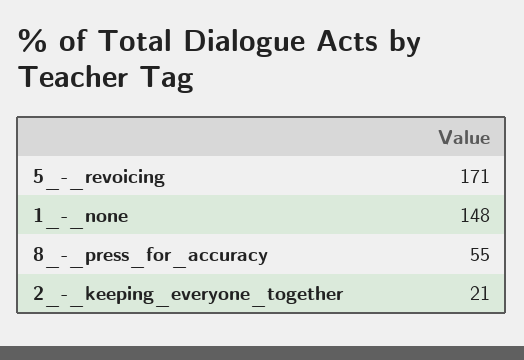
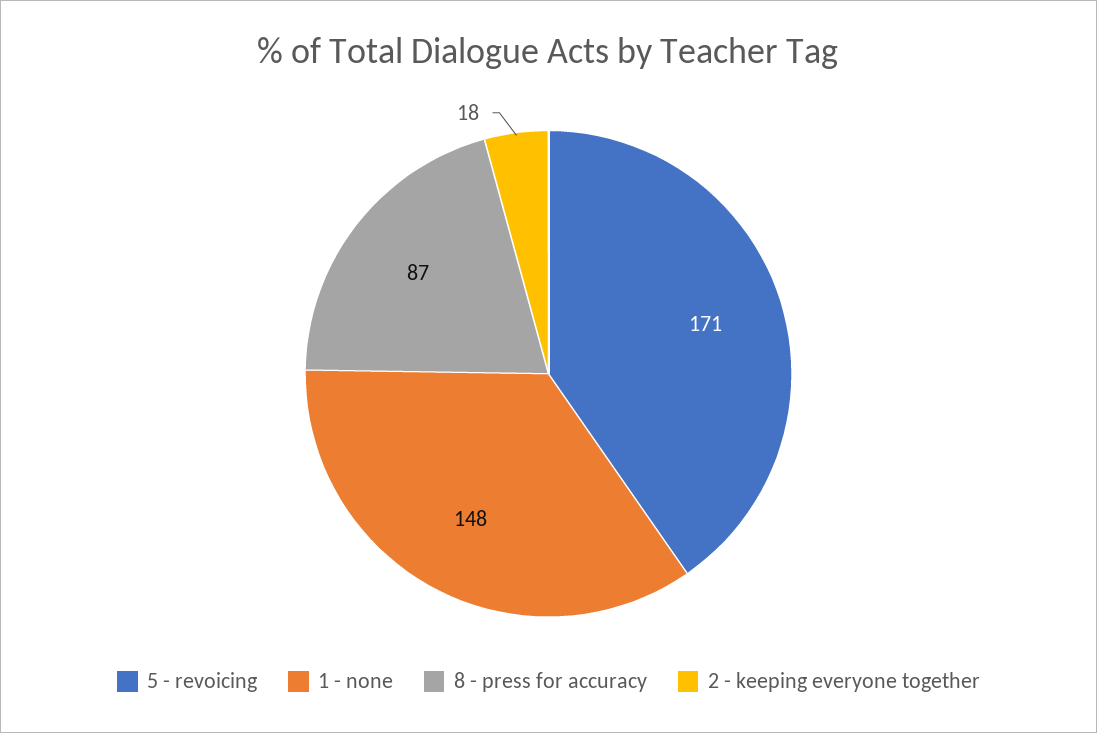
8_-_press_for_accuracy: 55 -> 87
2_-_keeping_everyone_together: 21 -> 18

